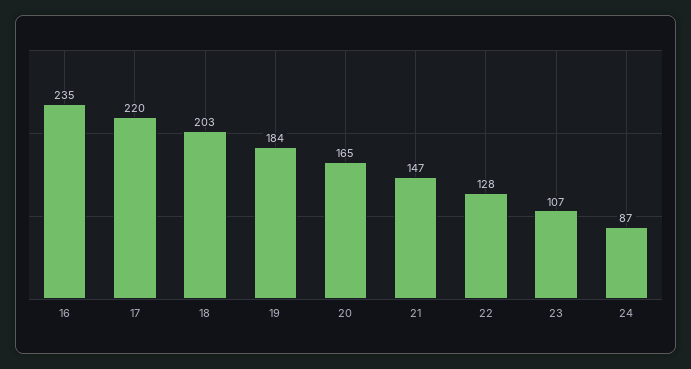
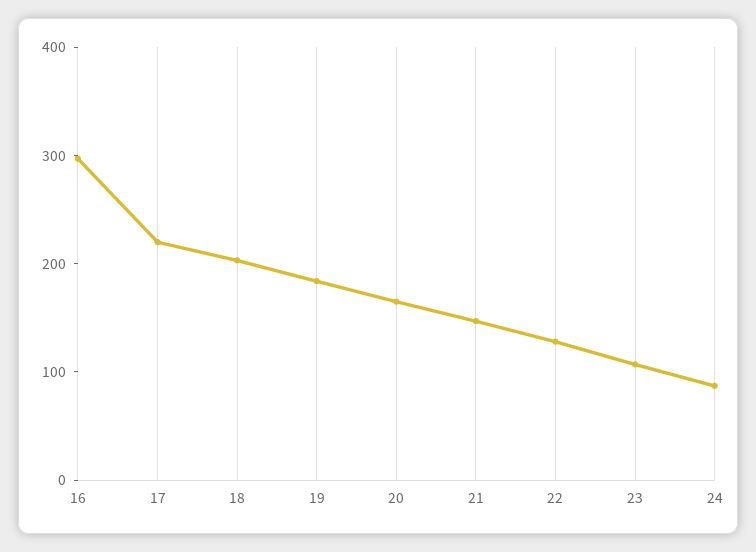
16: 235 -> 300

